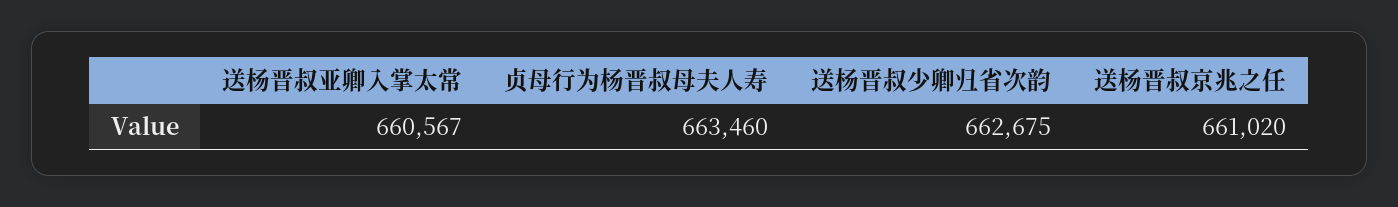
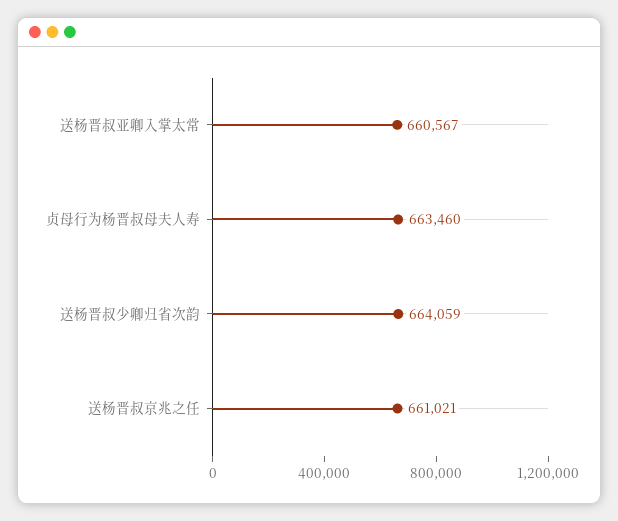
送杨晋叔少卿归省次韵: 662675 -> 664059
送杨晋叔京兆之任: 661020 -> 661021

